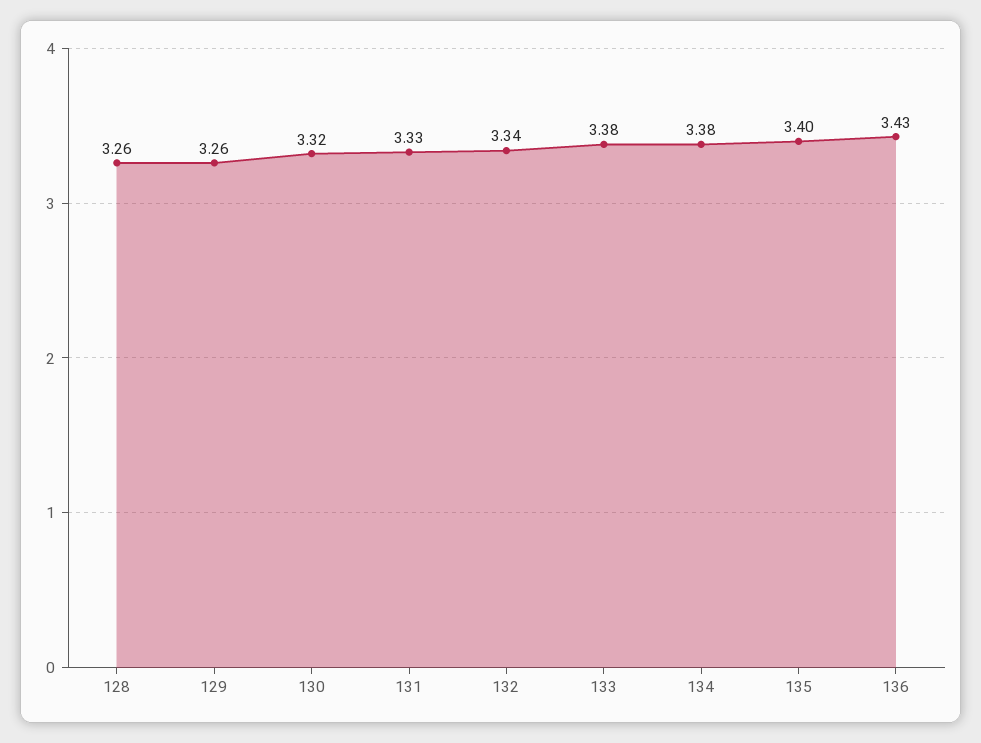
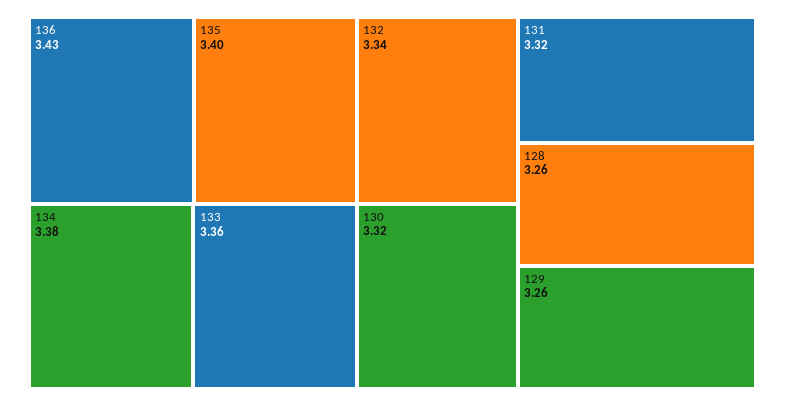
131: 3.33 -> 3.32
133: 3.38 -> 3.36

